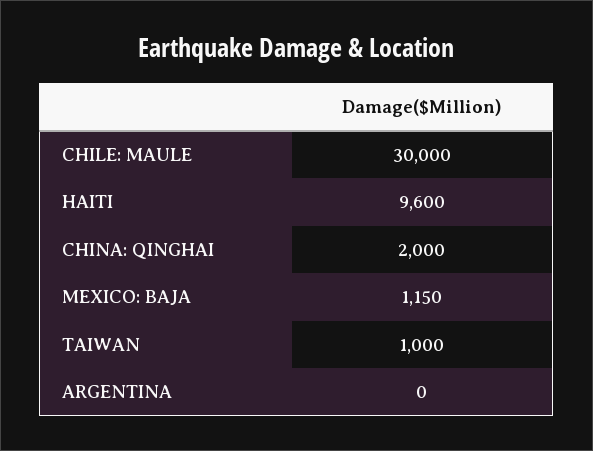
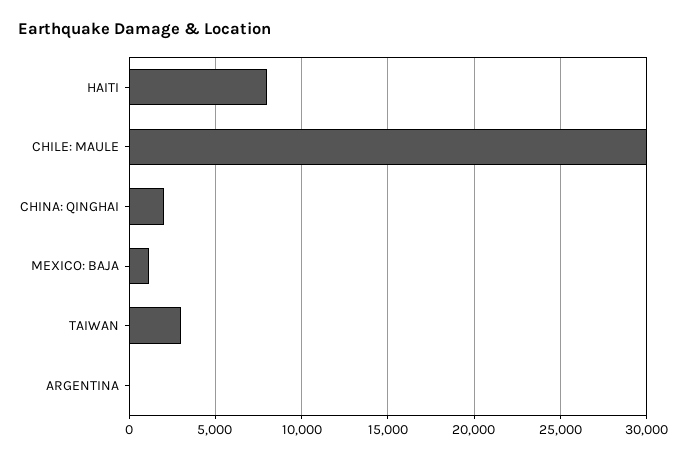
HAITI: 9600 -> 8000
TAIWAN: 1000 -> 3000

